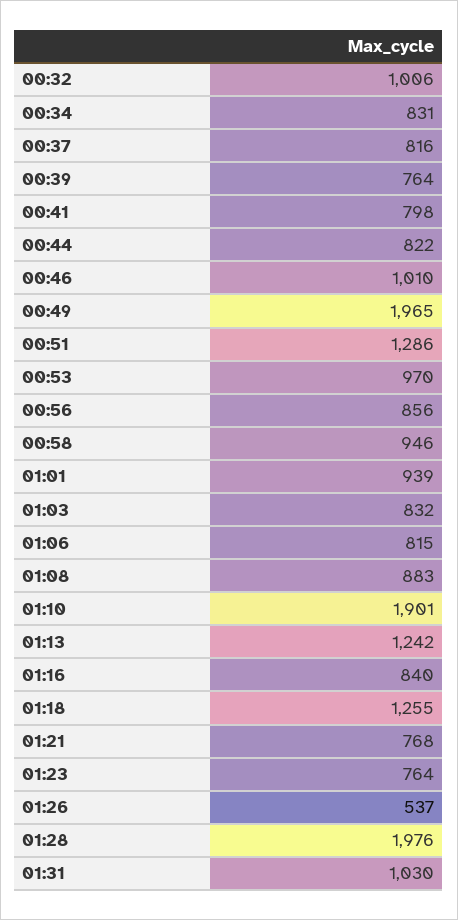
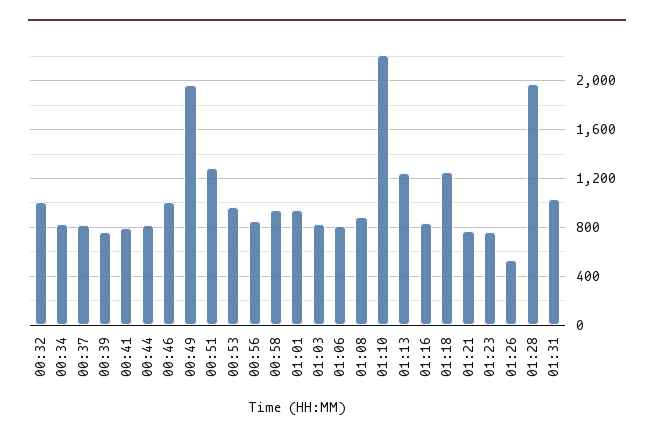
01:10: 1901 -> 2200

